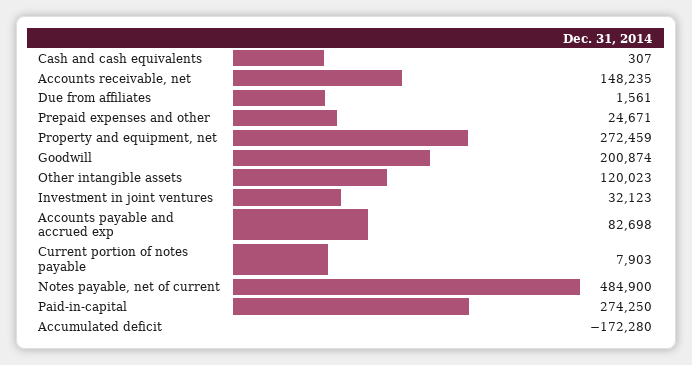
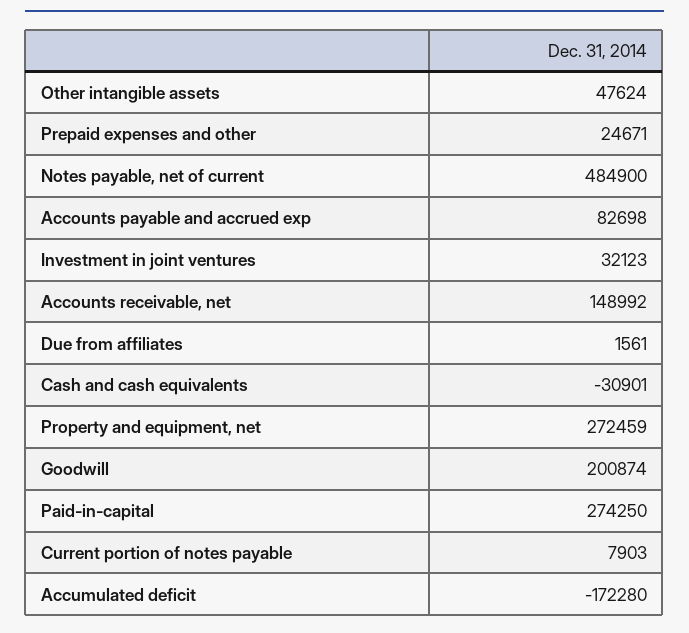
Cash and cash equivalents: 307 -> -30901
Accounts receivable, net: 148235 -> 148992
Other intangible assets: 120023 -> 47624

